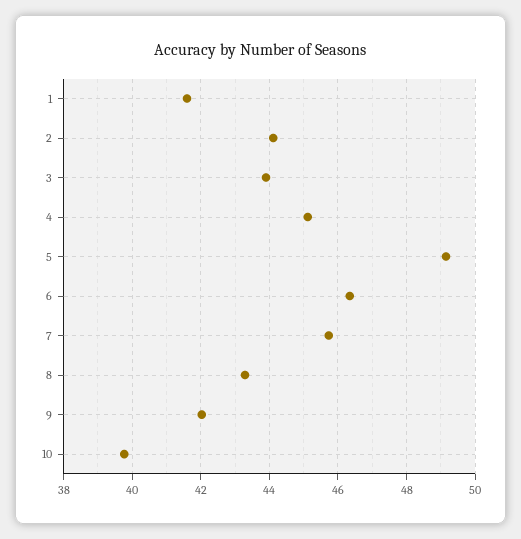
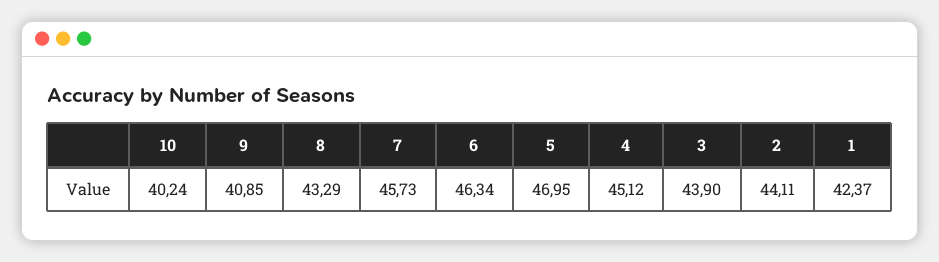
1: 41.6 -> 42.37
5: 49.2 -> 46.95
9: 42 -> 40.85
10: 39.8 -> 40.24

